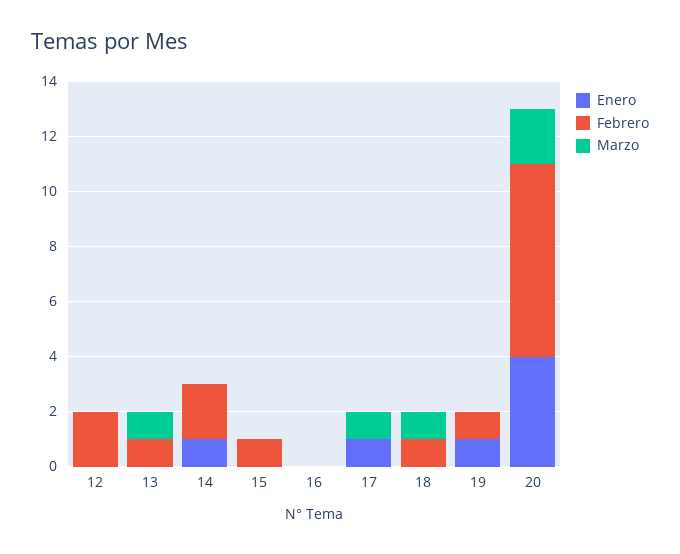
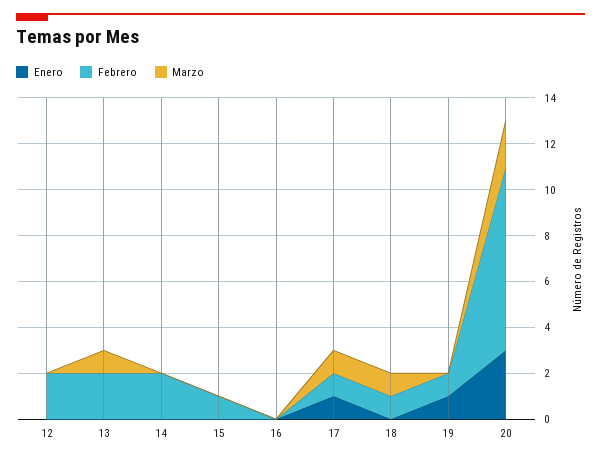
Febrero, 13: 1 -> 2
Enero, 14: 1 -> 0
Febrero, 17: 0 -> 1
Enero, 20: 4 -> 3
Febrero, 20: 7 -> 8

